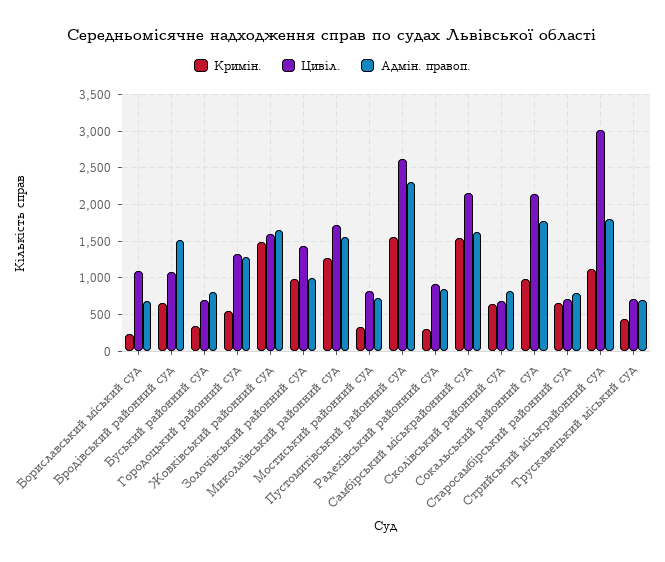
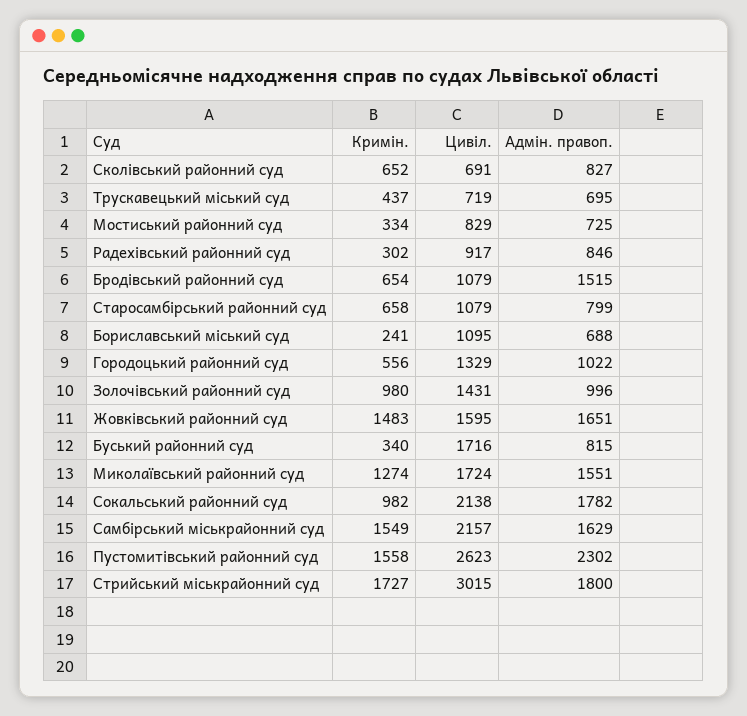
Цивіл., Буський районний суд: 700 -> 1716
Адмін. правоп., Городоцький районний суд: 1300 -> 1022
Цивіл., Старосамбірський районний суд: 700 -> 1079
Кримін., Стрийський міськрайонний суд: 1100 -> 1727

